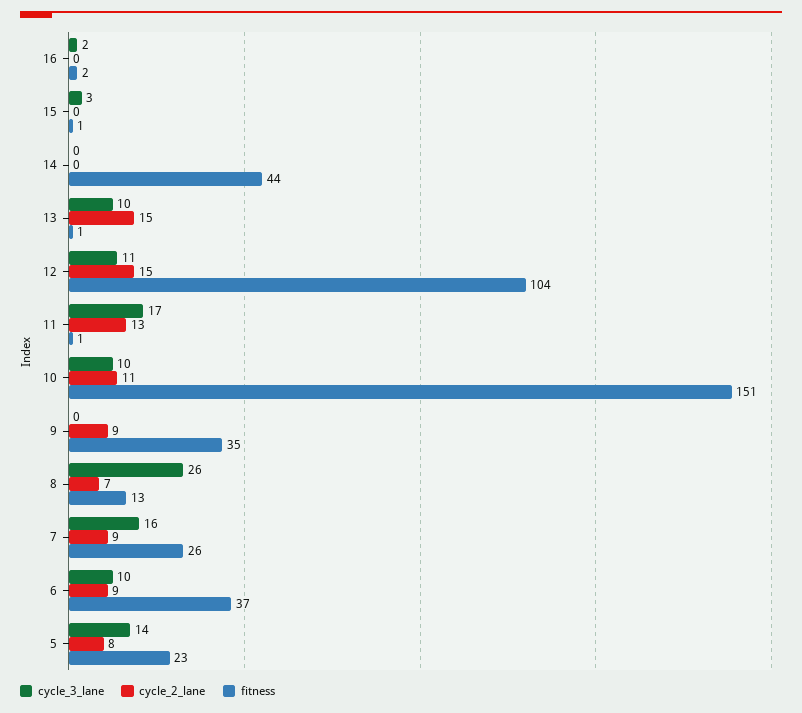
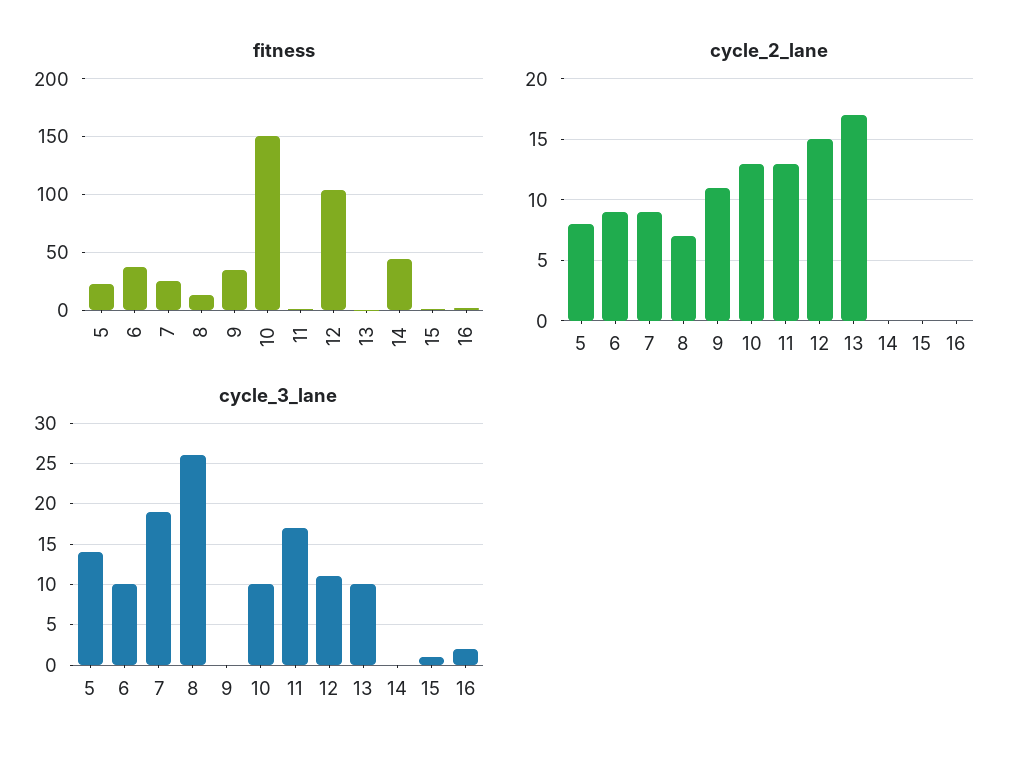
cycle_3_lane, 15: 3 -> 1
cycle_2_lane, 13: 15 -> 17
cycle_2_lane, 10: 11 -> 13
cycle_2_lane, 9: 9 -> 11
cycle_3_lane, 7: 16 -> 19

